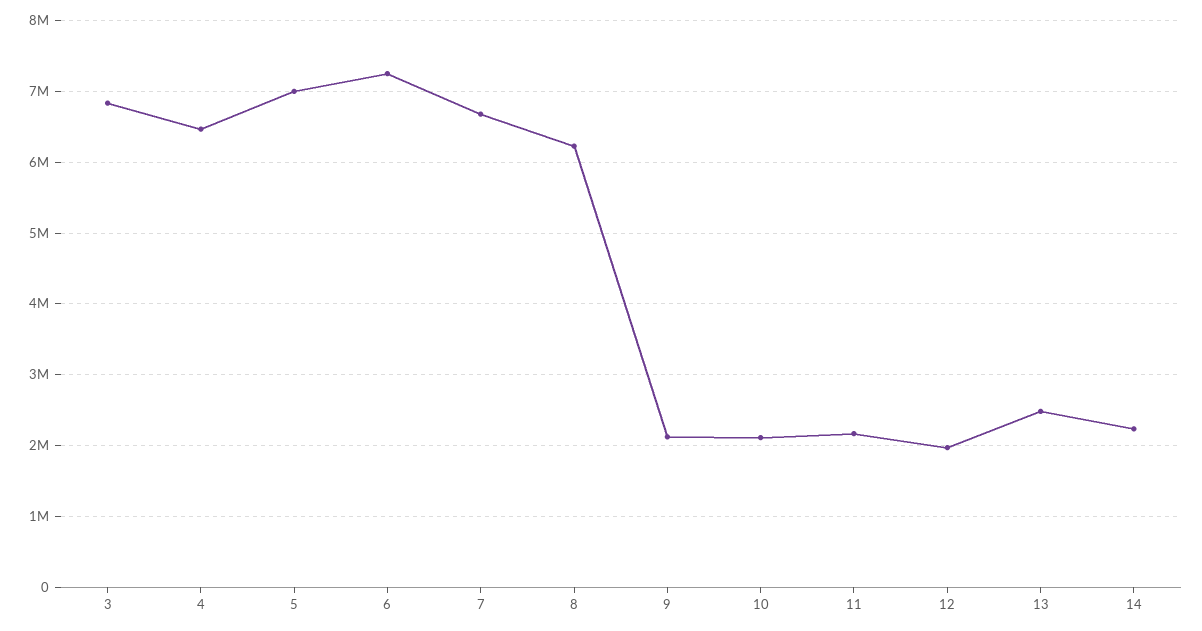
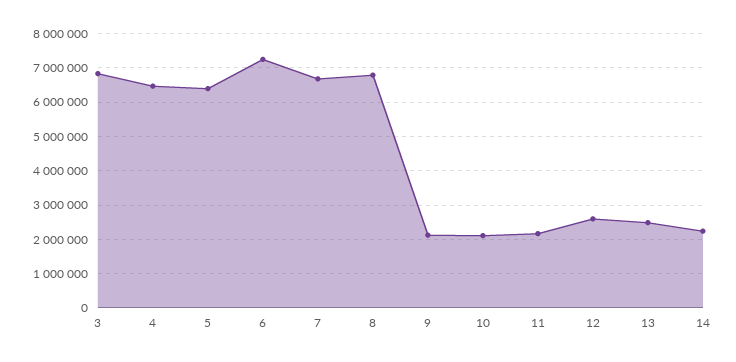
5: 7000000 -> 6400000
8: 6200000 -> 6800000
12: 2000000 -> 2600000

